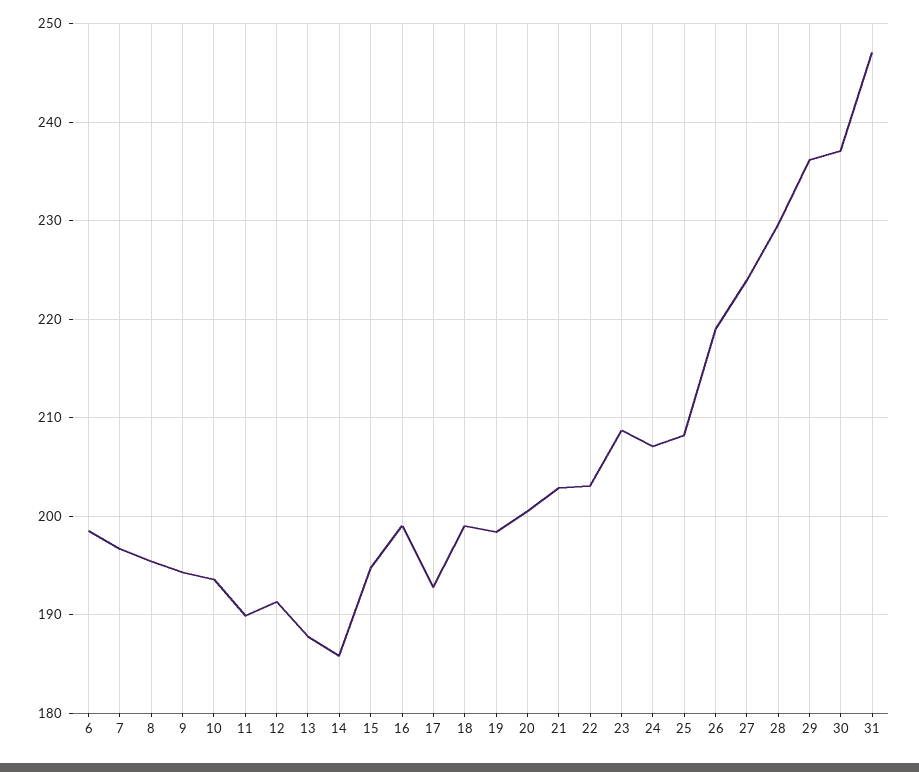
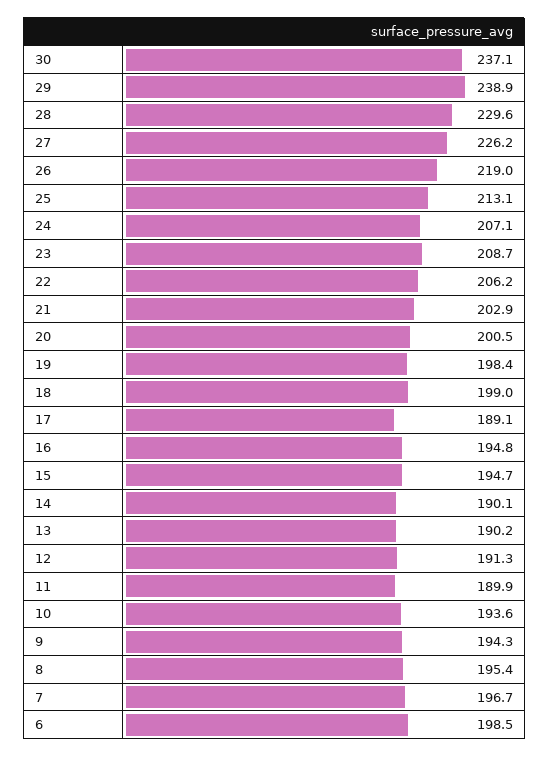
13: 188 -> 190.2
14: 186 -> 190.1
16: 199 -> 194.8
17: 193 -> 189.1
22: 203 -> 206.2
25: 208 -> 213.1
27: 224 -> 226.2
29: 236 -> 238.9
31: 247 -> none

